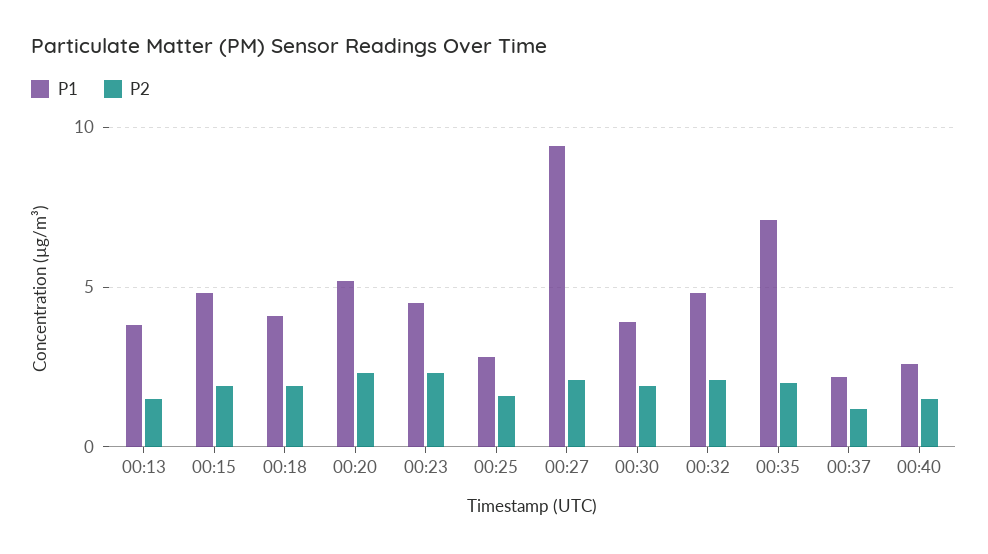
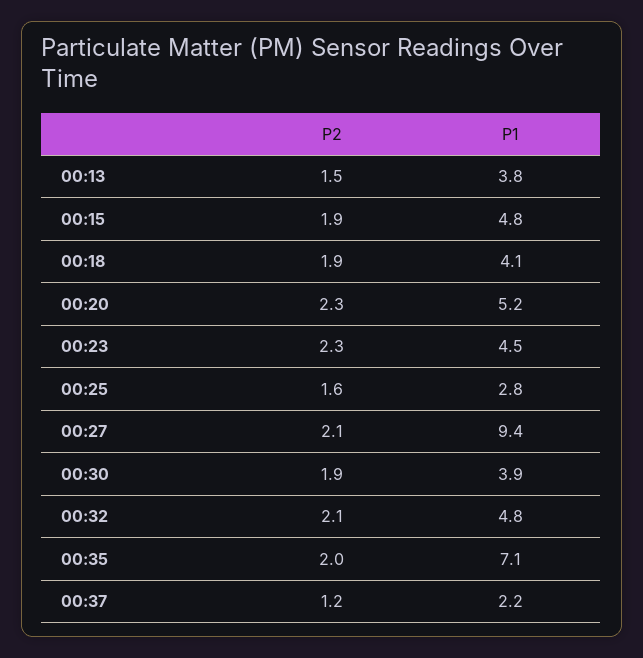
P1, 00:40: 2.5 -> none
P2, 00:40: 1.5 -> none

